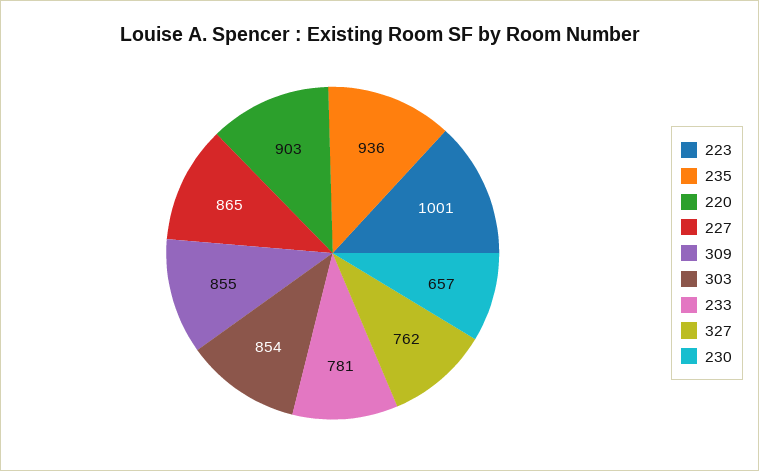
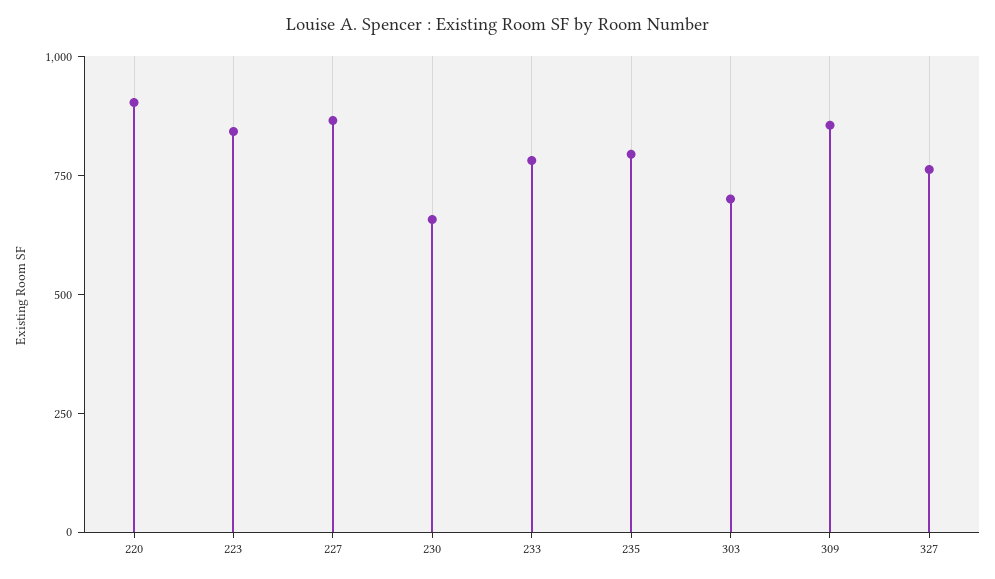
223: 1001 -> 850
235: 936 -> 800
303: 854 -> 700

